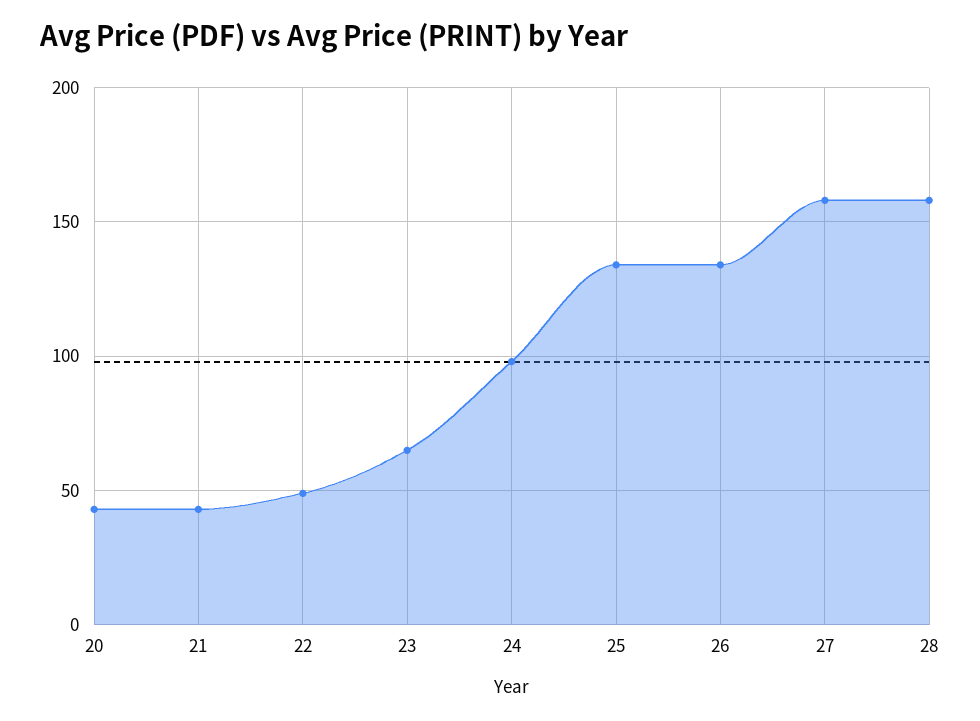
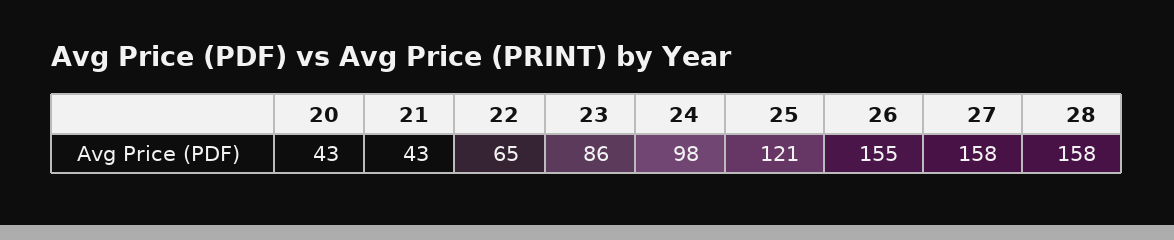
22: 50 -> 65
23: 65 -> 86
25: 135 -> 121
26: 135 -> 155

